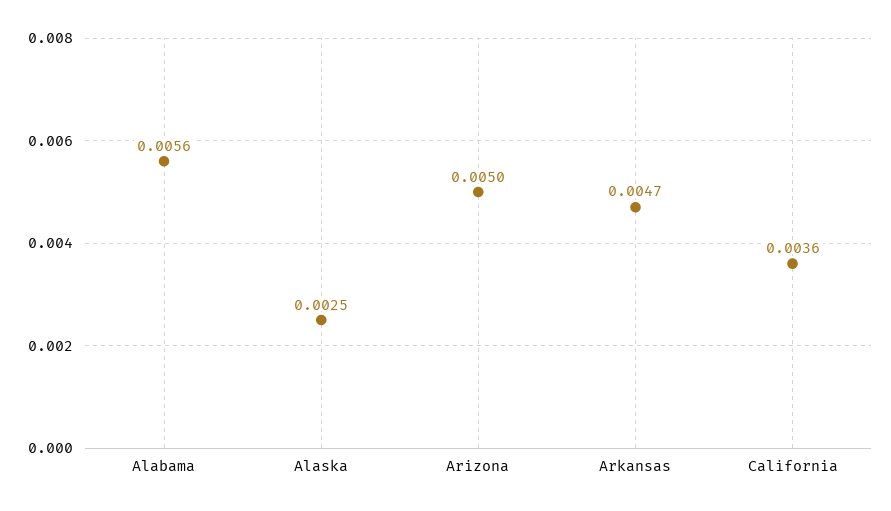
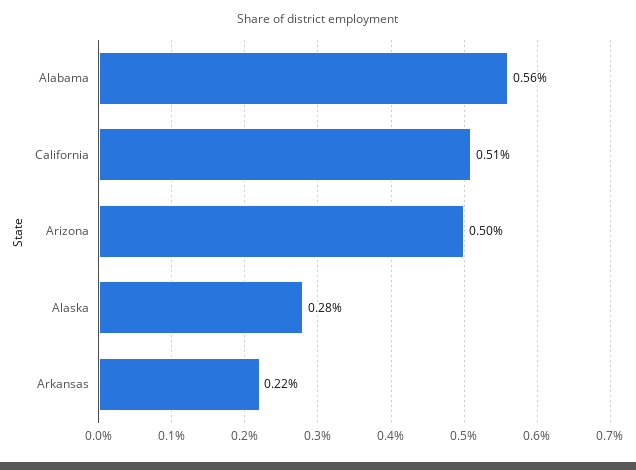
Alaska: 0.0025 -> 0.0028
Arkansas: 0.0047 -> 0.0022
California: 0.0036 -> 0.0051

